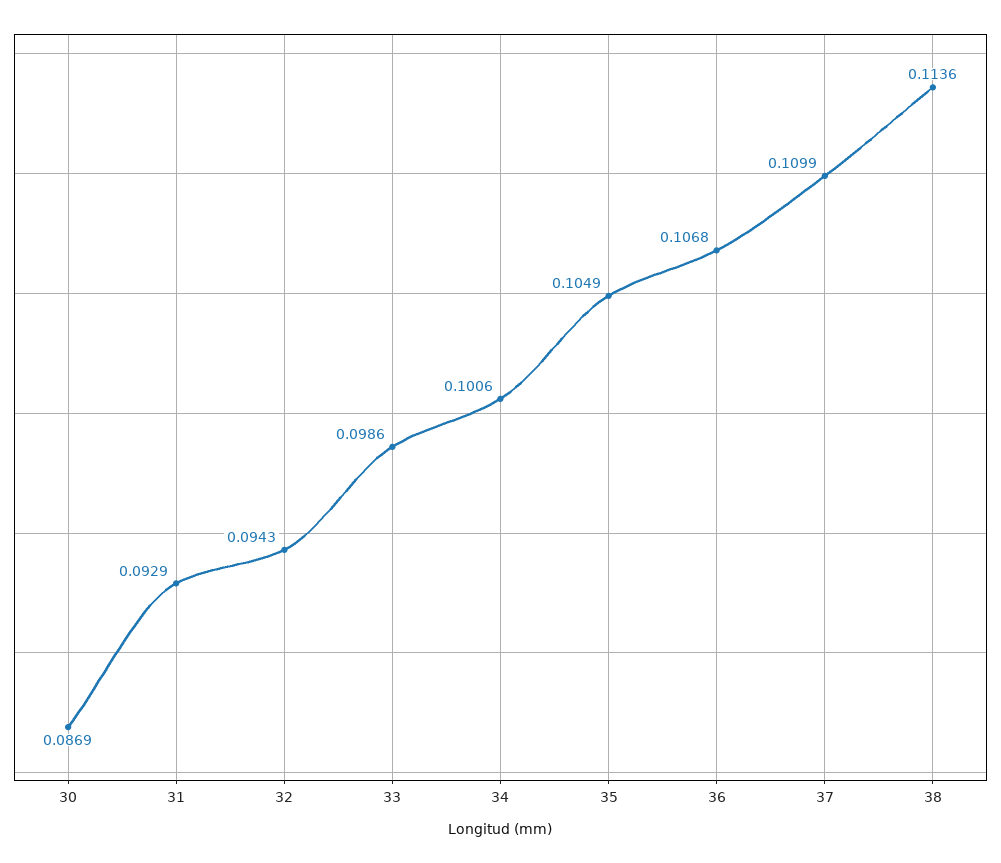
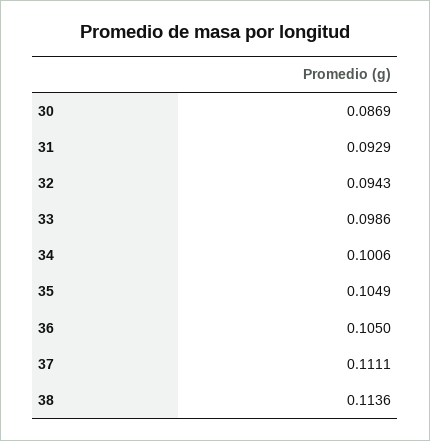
36: 0.1068 -> 0.105
37: 0.1099 -> 0.1111

